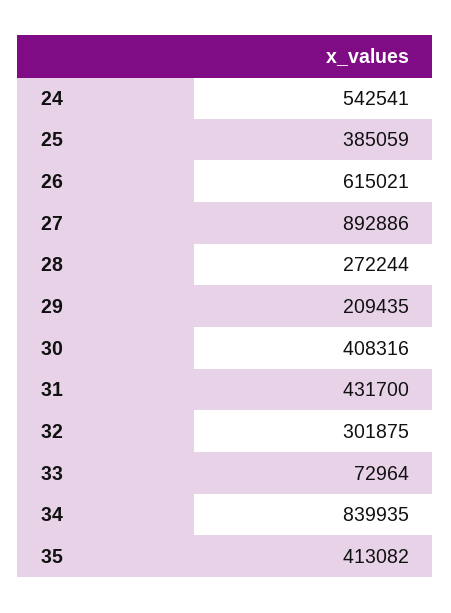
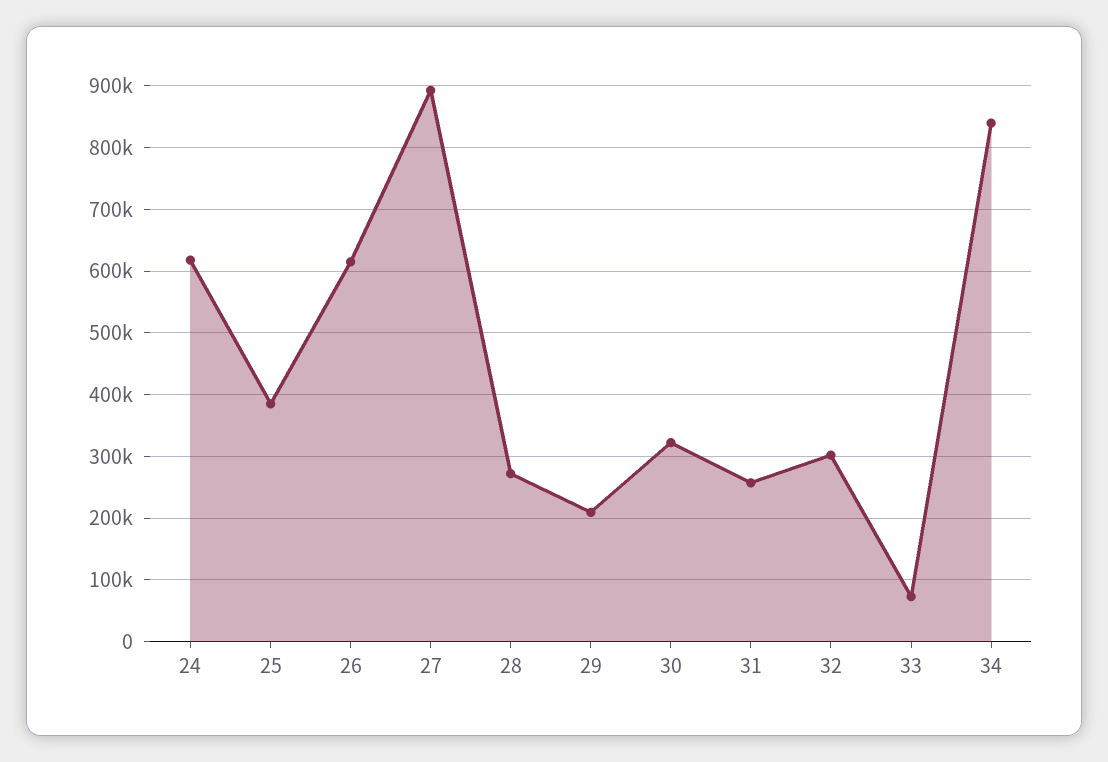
24: 542541 -> 620000
30: 408316 -> 320000
31: 431700 -> 260000
35: 413082 -> none

